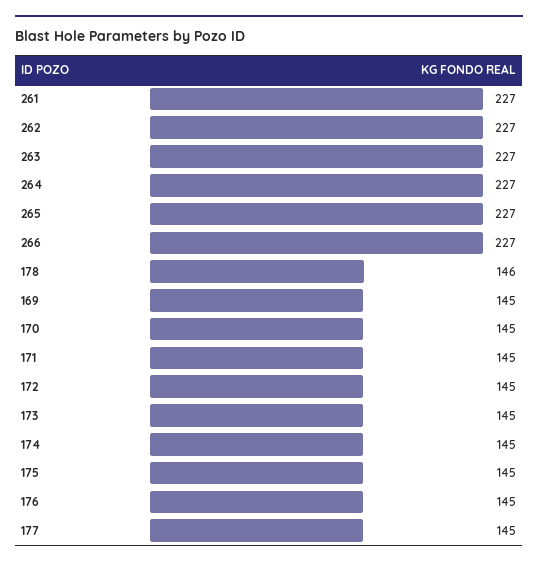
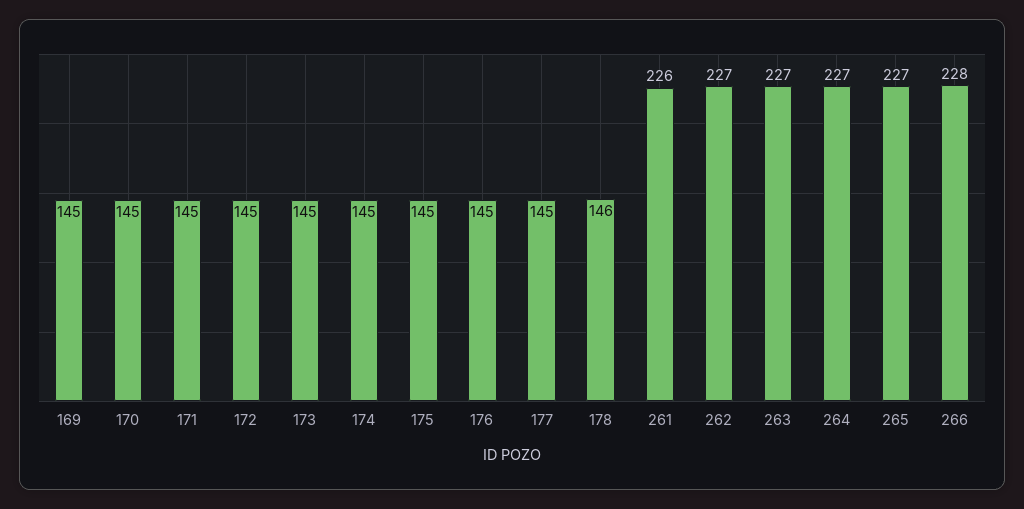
261: 227 -> 226
266: 227 -> 228

